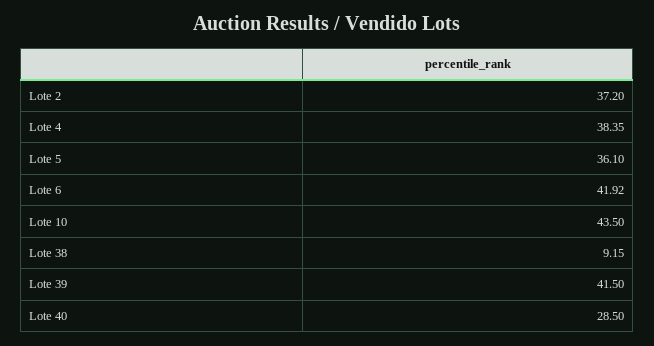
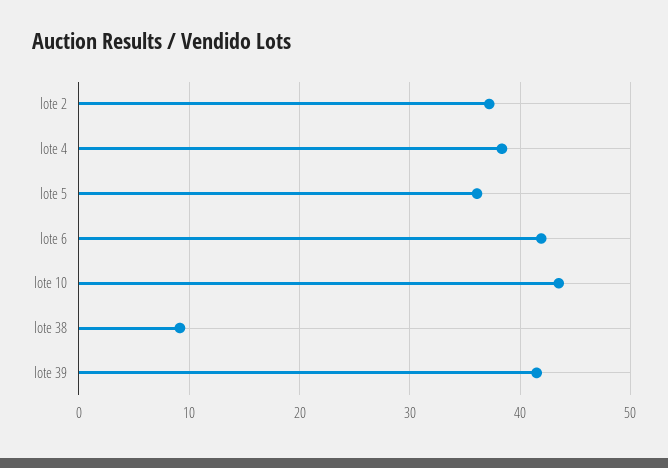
Lote 40: 28.5 -> none

